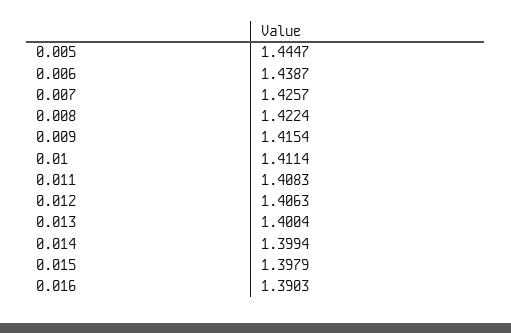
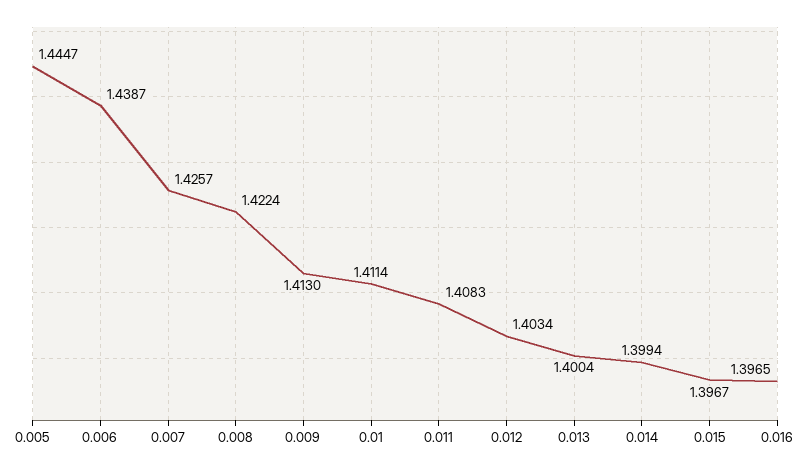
0.009: 1.4154 -> 1.413
0.012: 1.4063 -> 1.4034
0.015: 1.3979 -> 1.3967
0.016: 1.3903 -> 1.3965

